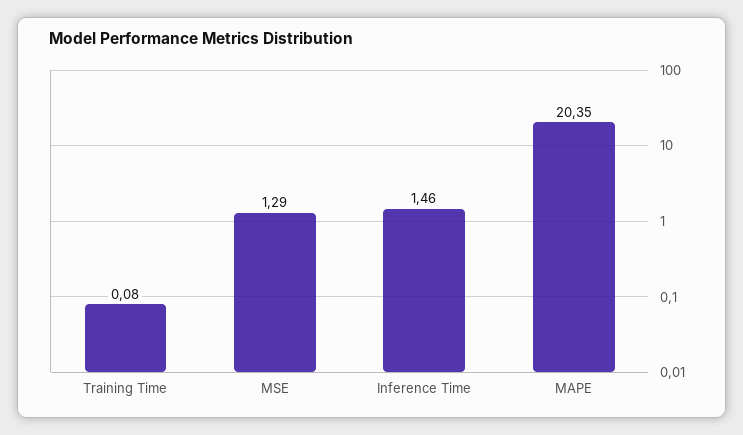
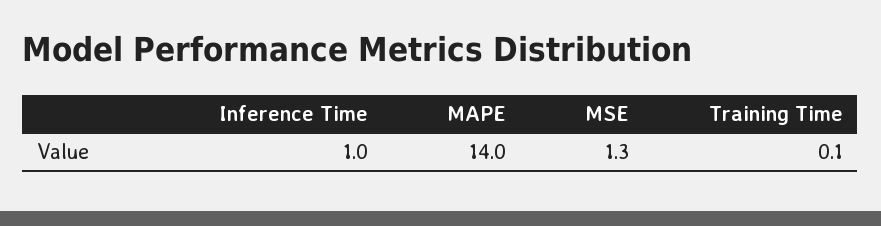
Inference Time: 1.46 -> 1
MAPE: 20.35 -> 14

